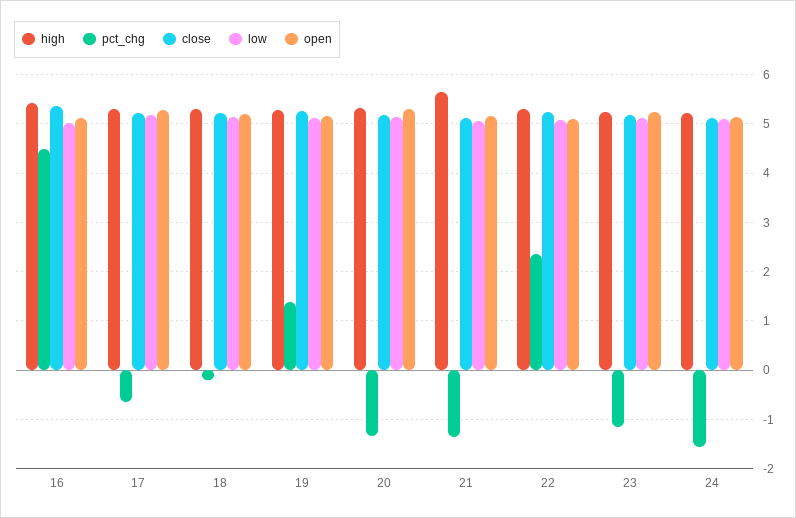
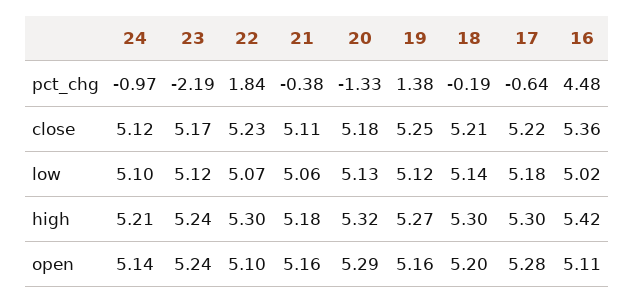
high, 21: 5.6 -> 5.18
pct_chg, 21: -1.4 -> -0.38
pct_chg, 22: 2.4 -> 1.84
pct_chg, 23: -1.2 -> -2.19
pct_chg, 24: -1.6 -> -0.97

